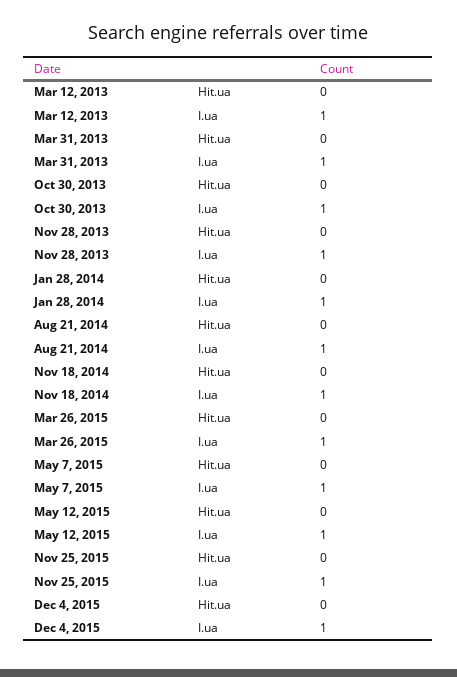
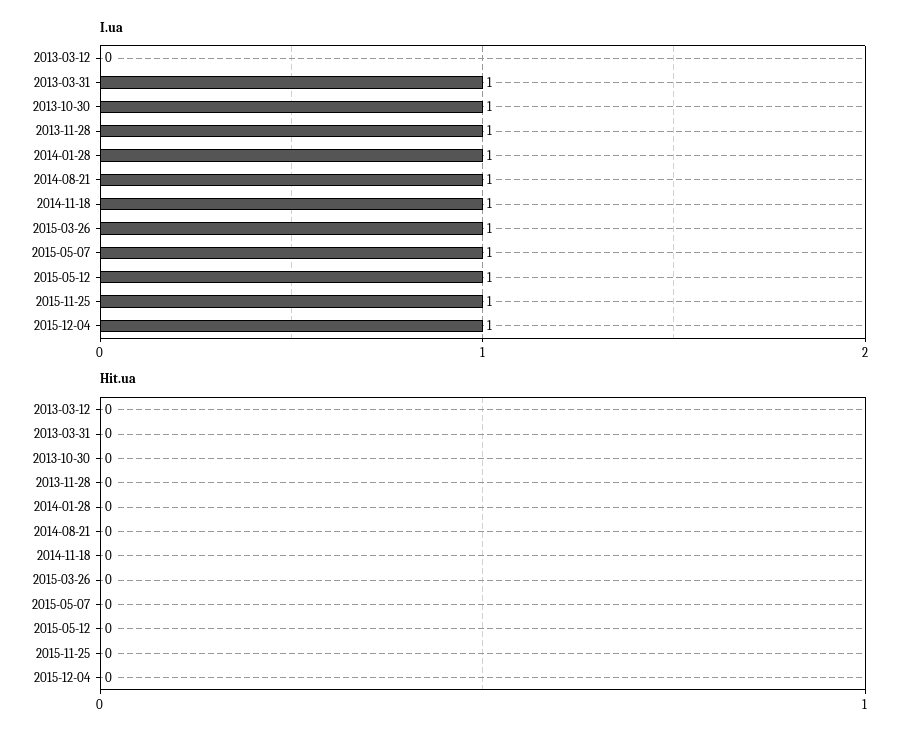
I.ua, Mar 12, 2013: 1 -> 0

